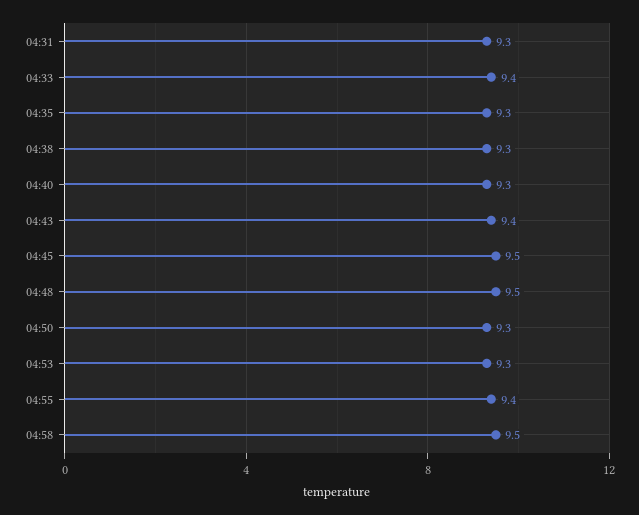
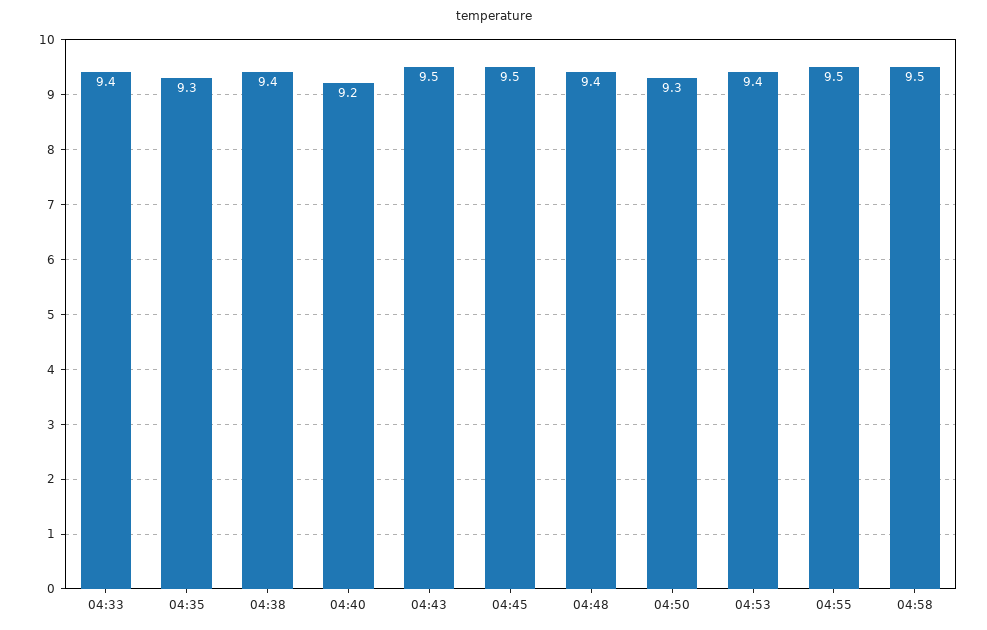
04:31: 9.3 -> none
04:38: 9.3 -> 9.4
04:40: 9.3 -> 9.2
04:43: 9.4 -> 9.5
04:48: 9.5 -> 9.4
04:53: 9.3 -> 9.4
04:55: 9.4 -> 9.5

